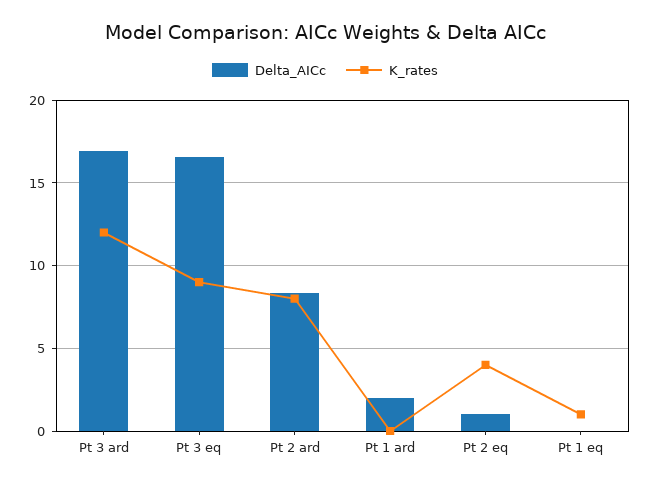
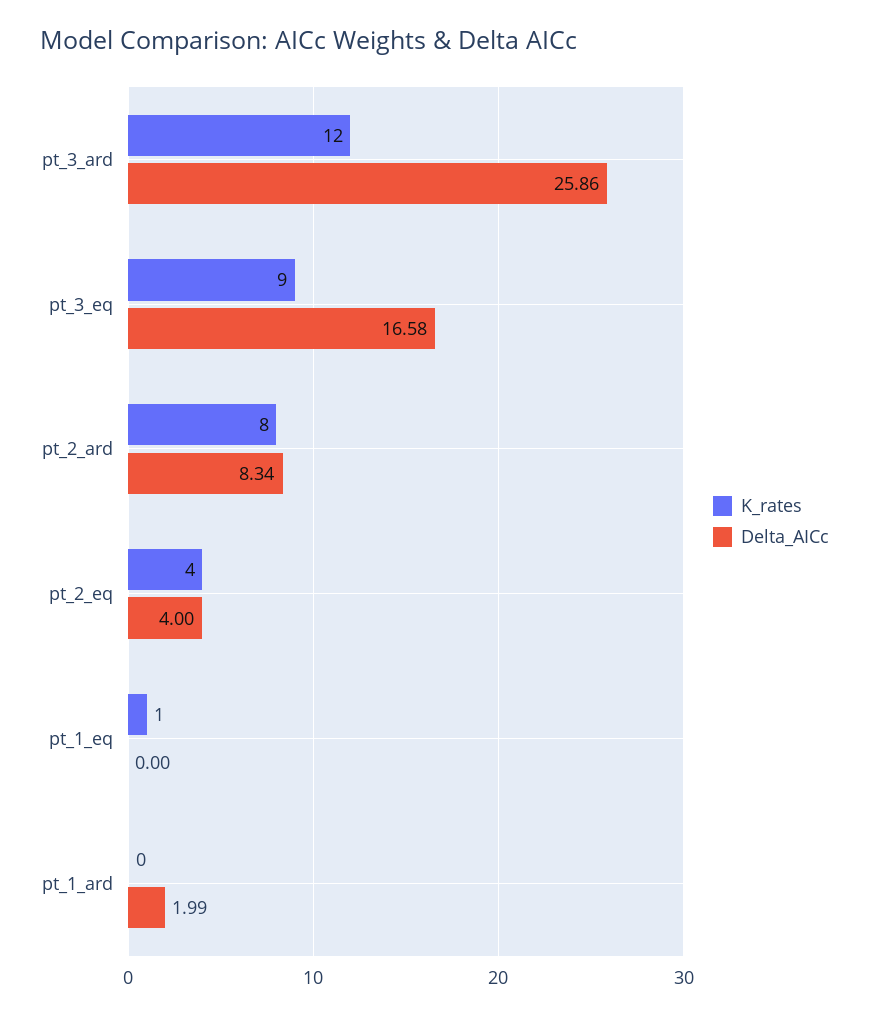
Delta_AICc, Pt 3 ard: 17 -> 25.86
Delta_AICc, Pt 2 eq: 1 -> 4

